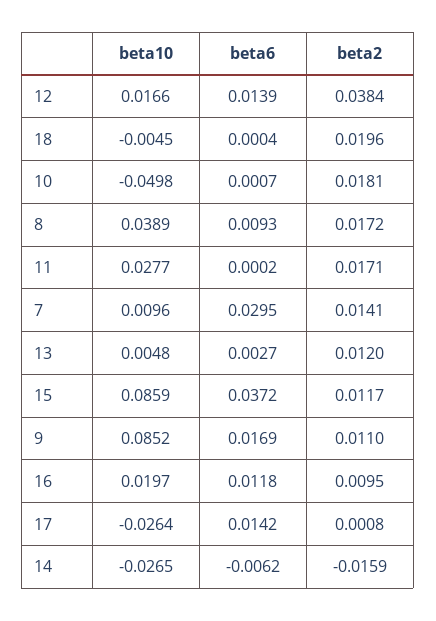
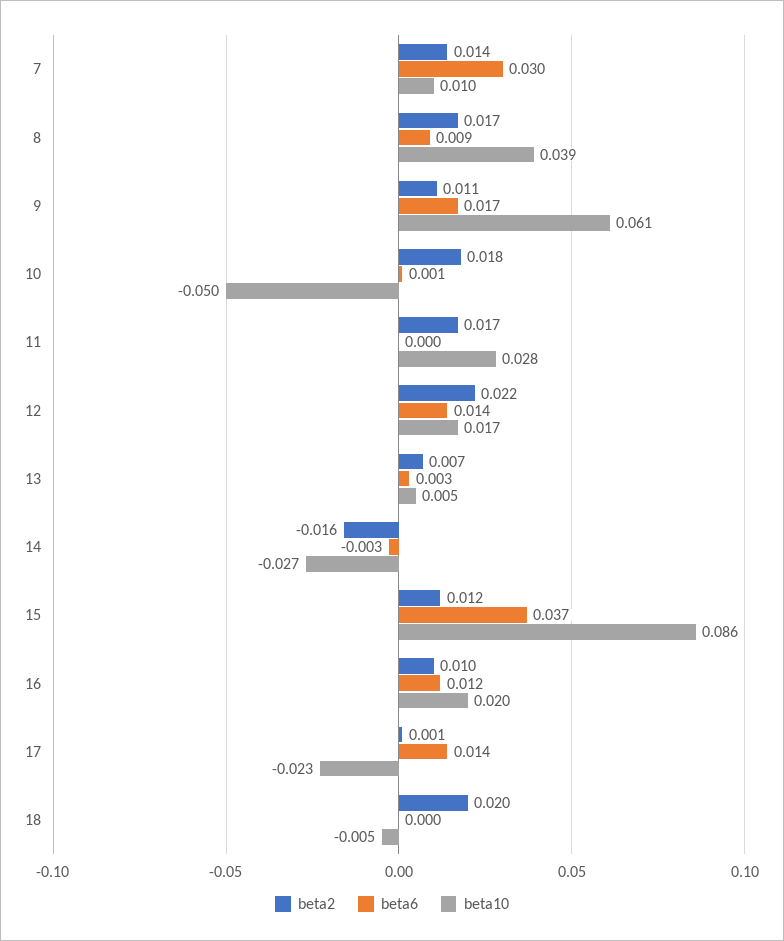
beta2, 12: 0.0384 -> 0.022
beta2, 13: 0.012 -> 0.007
beta10, 9: 0.0852 -> 0.061
beta10, 17: -0.0264 -> -0.023
beta6, 14: -0.0062 -> -0.003

